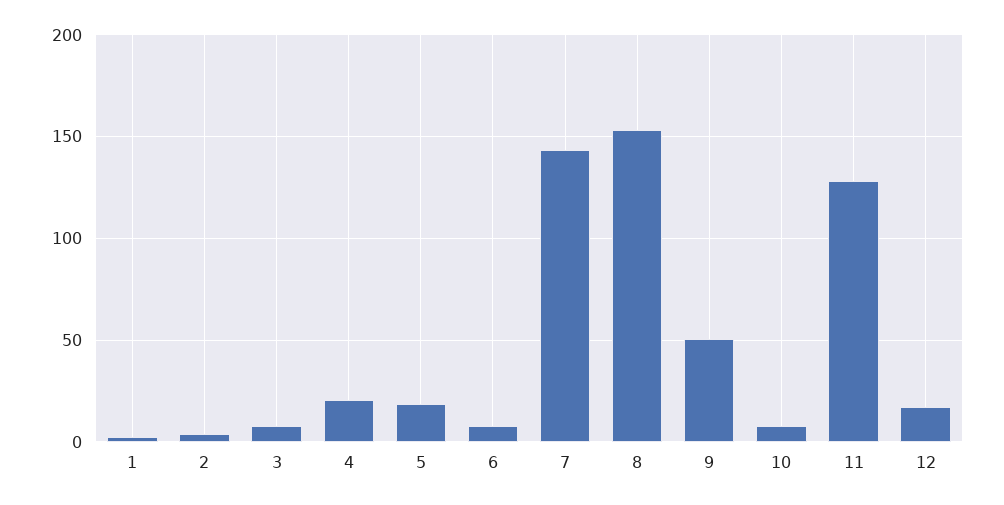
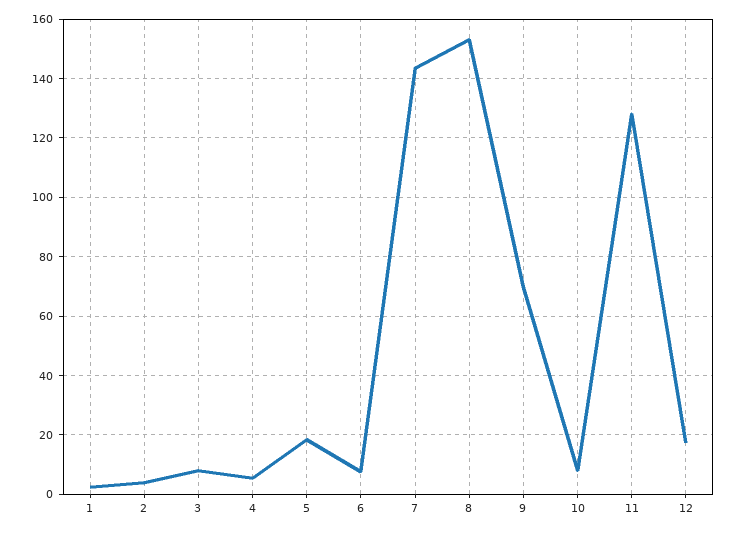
4: 20 -> 5
9: 50 -> 70

